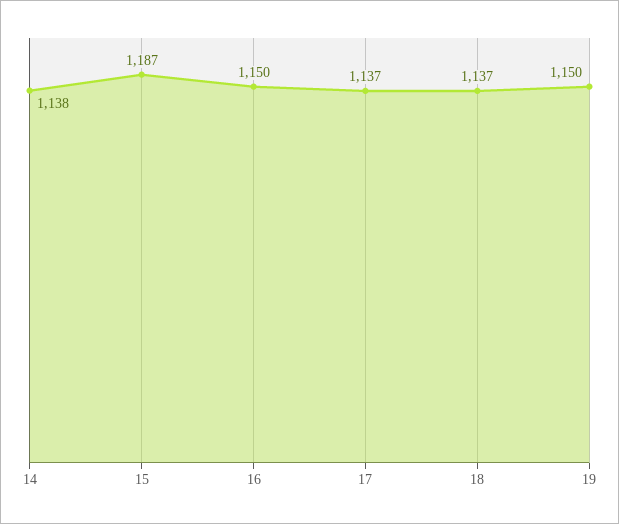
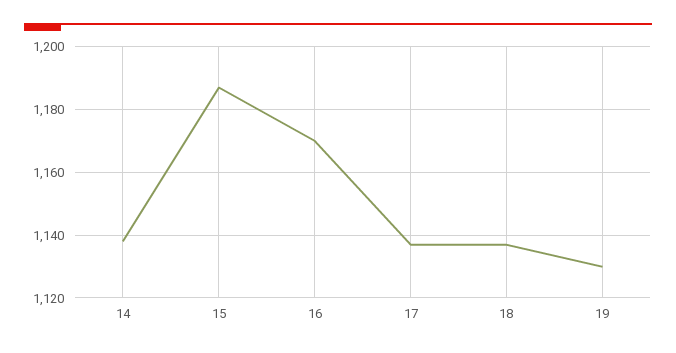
16: 1150 -> 1170
19: 1150 -> 1130

